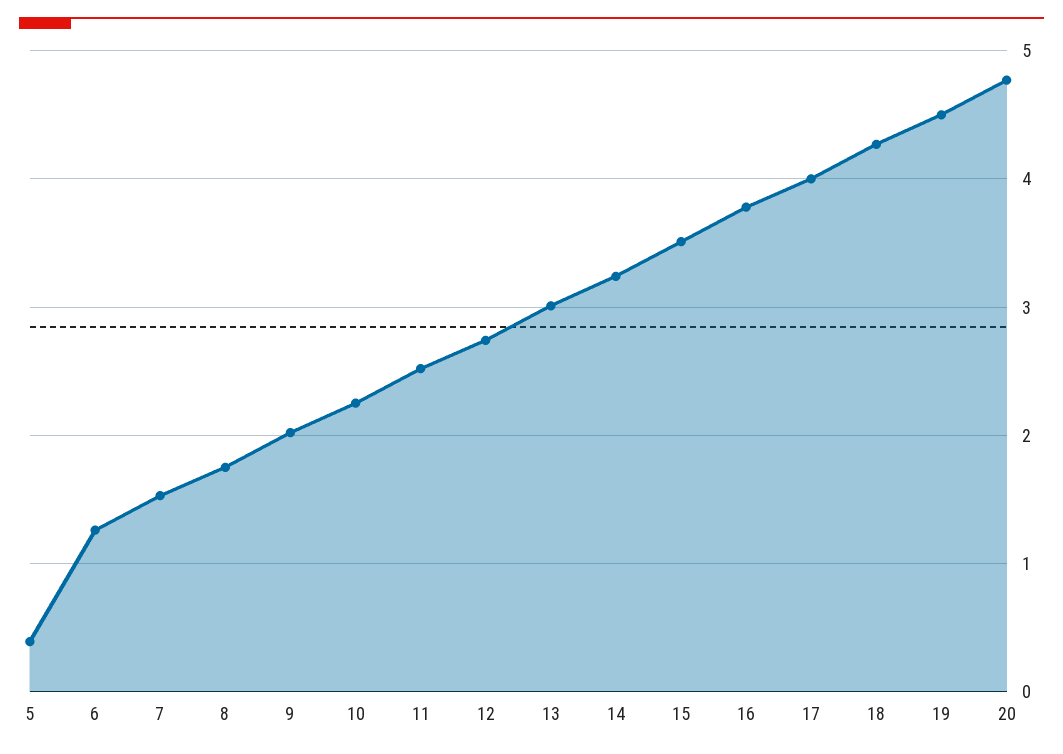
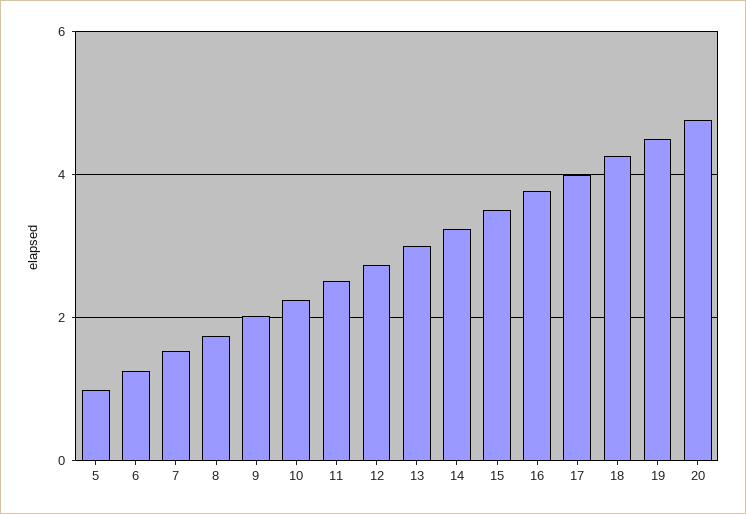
5: 0.4 -> 1

